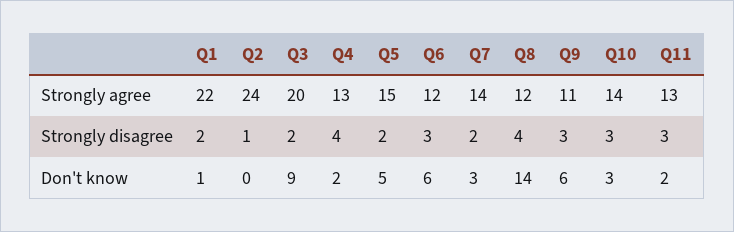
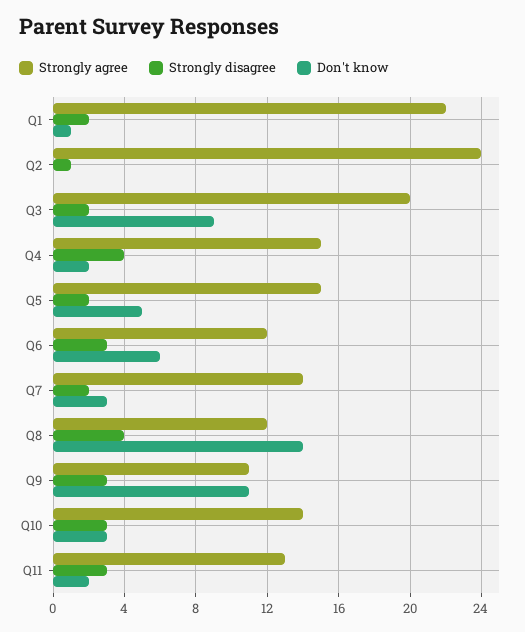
Strongly agree, Q4: 13 -> 15
Don't know, Q9: 6 -> 11

